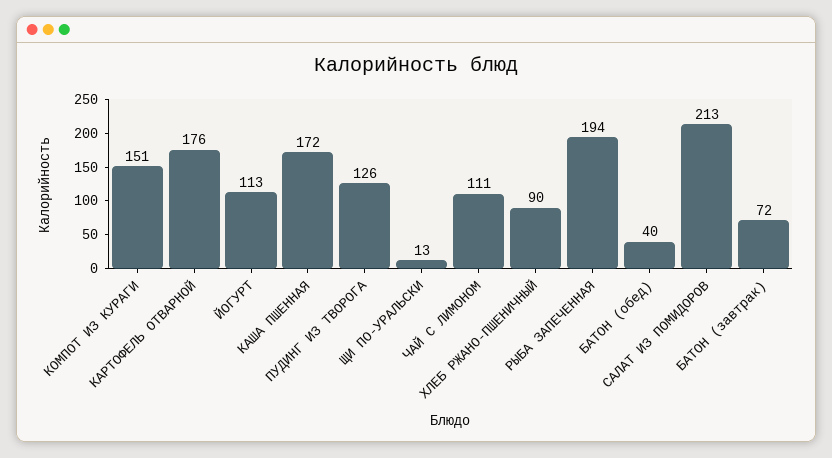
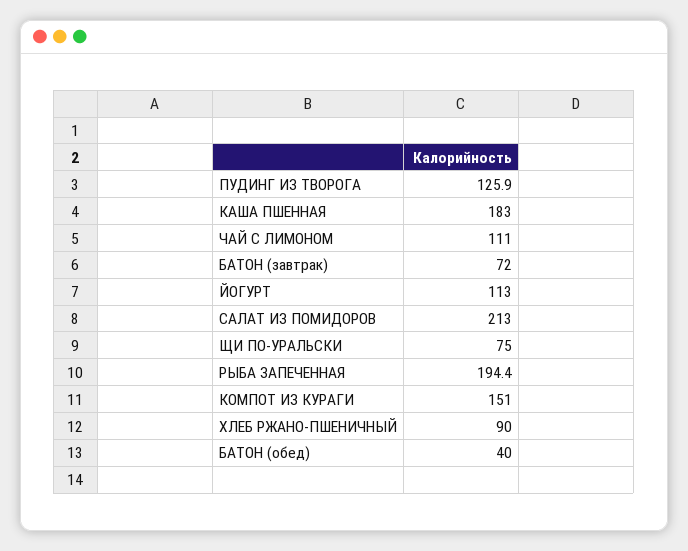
КАРТОФЕЛЬ ОТВАРНОЙ: 176 -> none
КАША ПШЕННАЯ: 172 -> 183
ЩИ ПО-УРАЛЬСКИ: 13 -> 75

